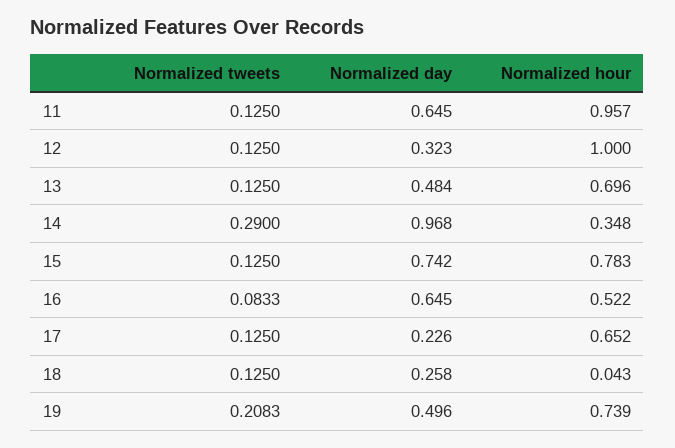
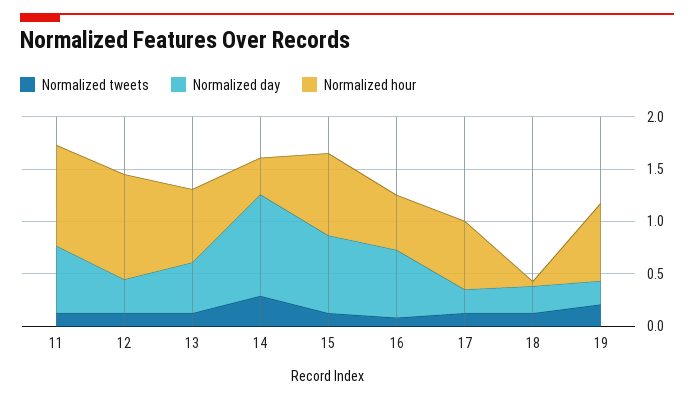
Normalized day, 19: 0.496 -> 0.2

